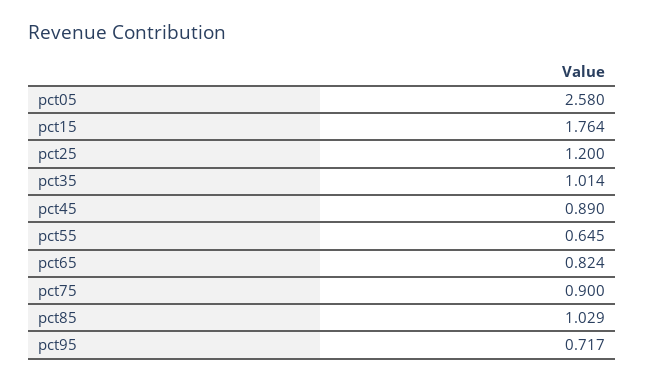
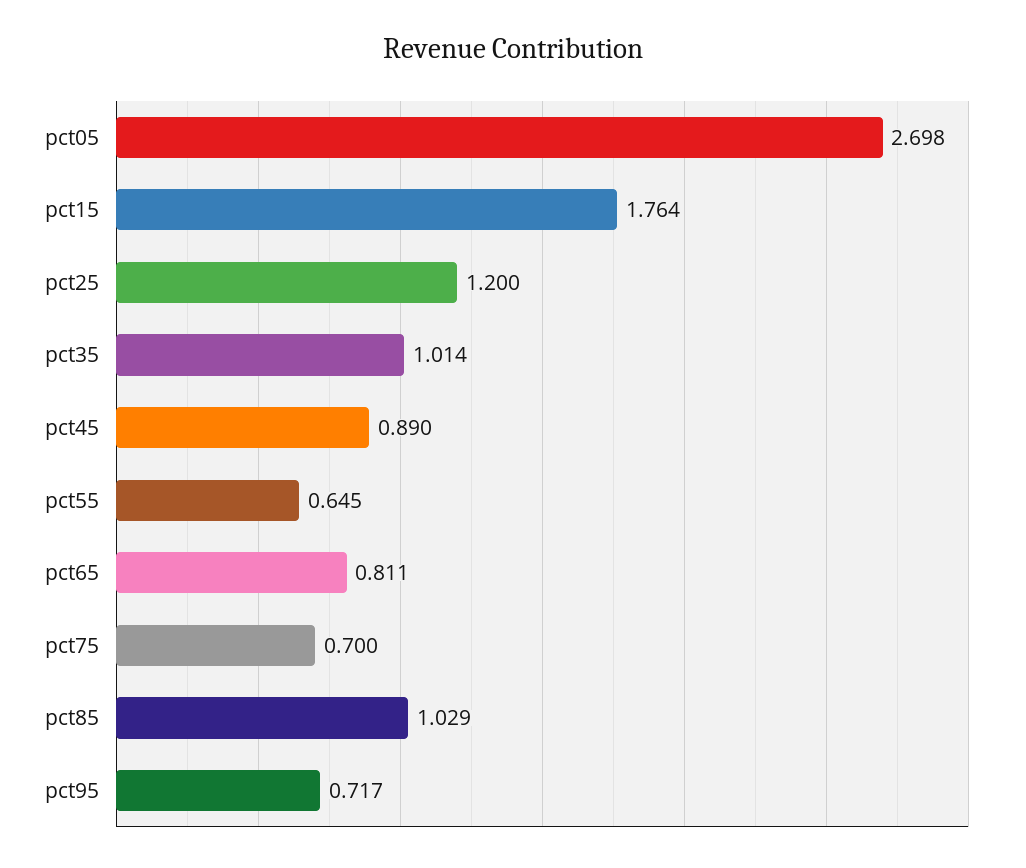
pct05: 2.58 -> 2.698
pct65: 0.824 -> 0.811
pct75: 0.9 -> 0.7

